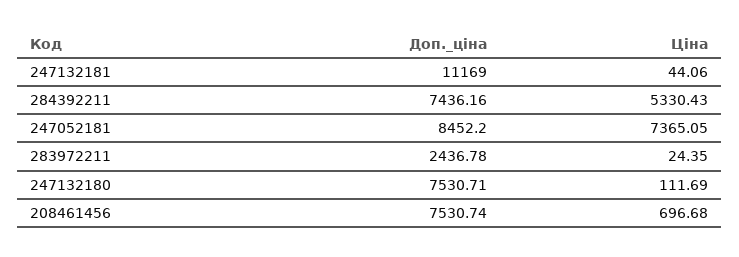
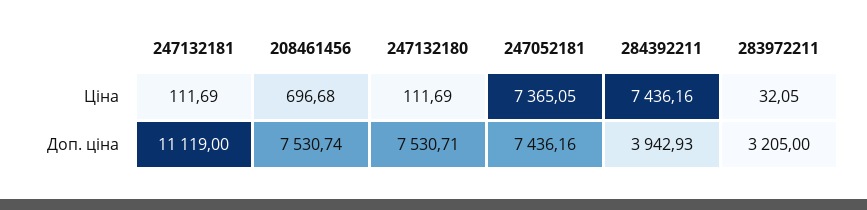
Доп._ціна, 247132181: 11169 -> 11119
Ціна, 247132181: 44.06 -> 111.69
Доп._ціна, 284392211: 7436.16 -> 3942.93
Ціна, 284392211: 5330.43 -> 7436.16
Доп._ціна, 247052181: 8452.2 -> 7436.16
Доп._ціна, 283972211: 2436.78 -> 3205
Ціна, 283972211: 24.35 -> 32.05

